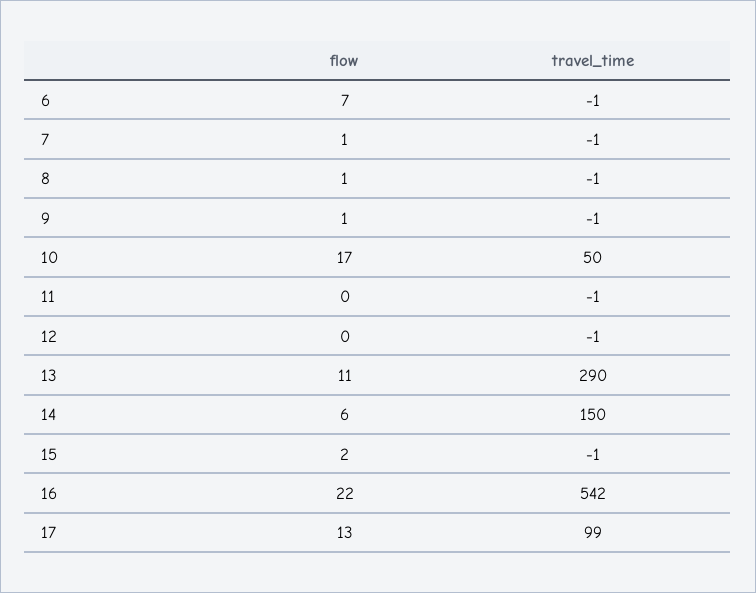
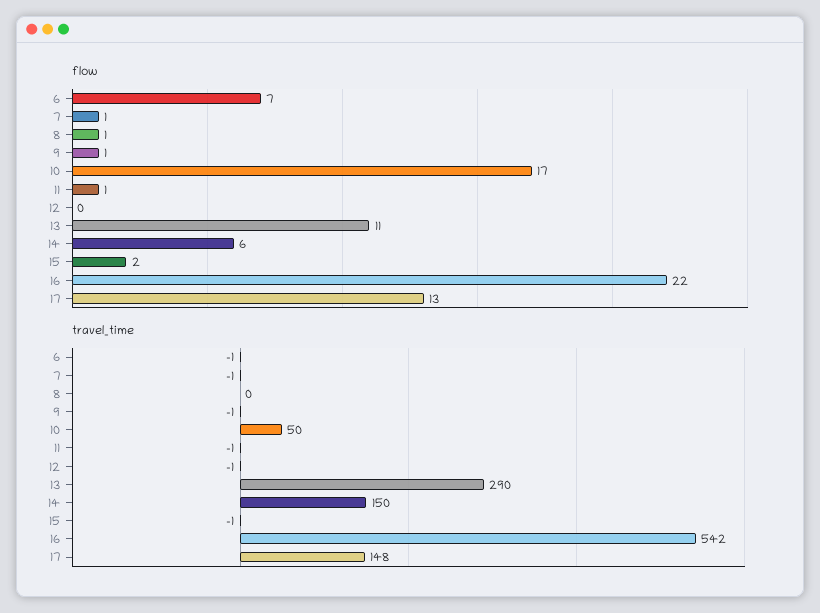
travel_time, 8: -1 -> 0
flow, 11: 0 -> 1
travel_time, 17: 99 -> 148

